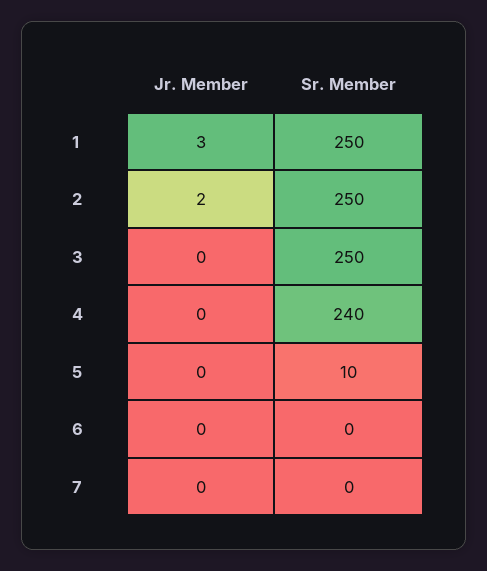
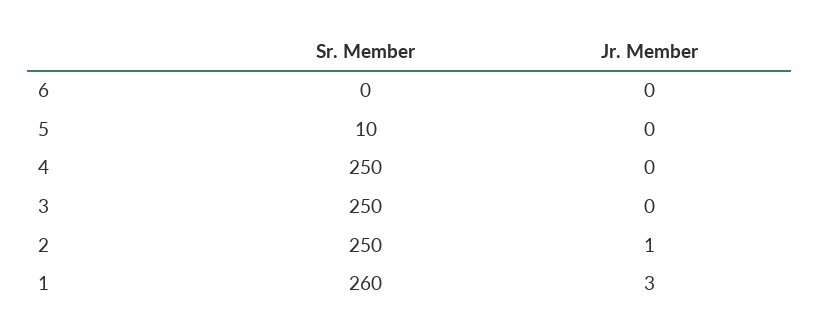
Sr. Member, 1: 250 -> 260
Jr. Member, 2: 2 -> 1
Sr. Member, 4: 240 -> 250
Jr. Member, 7: 0 -> none
Sr. Member, 7: 0 -> none

